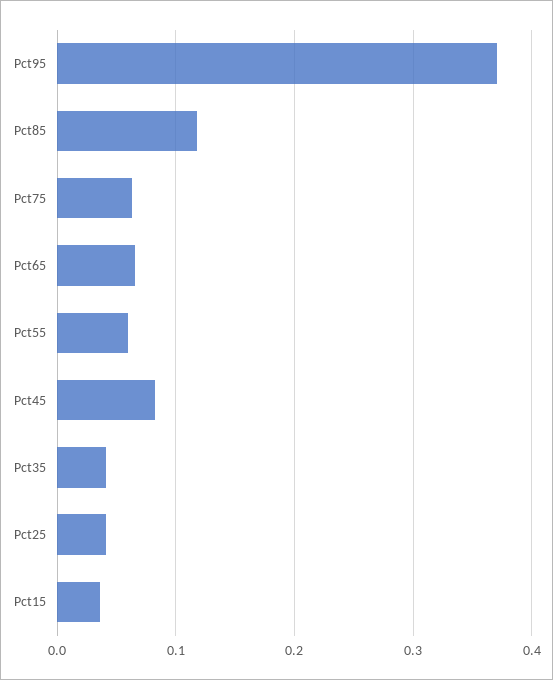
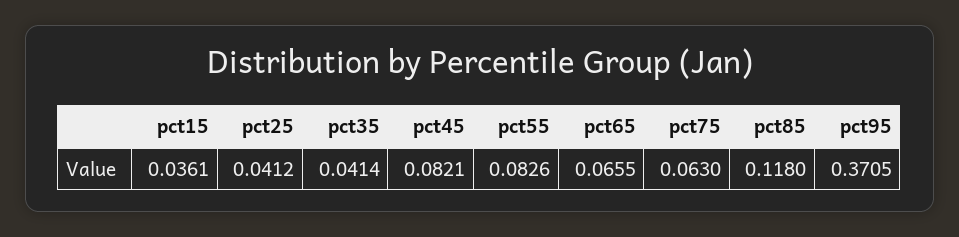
Pct55: 0.06 -> 0.0826

